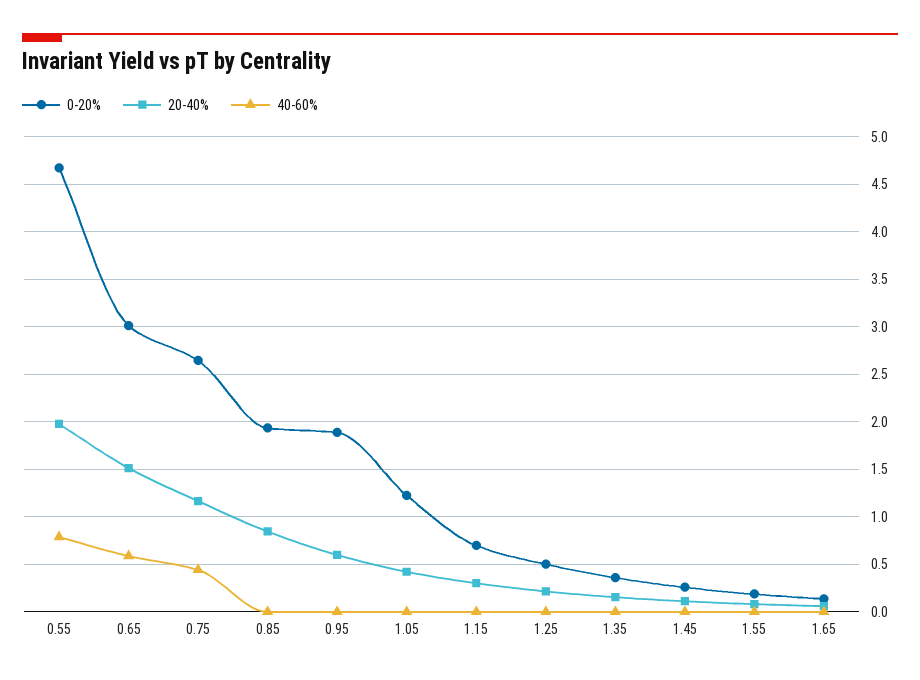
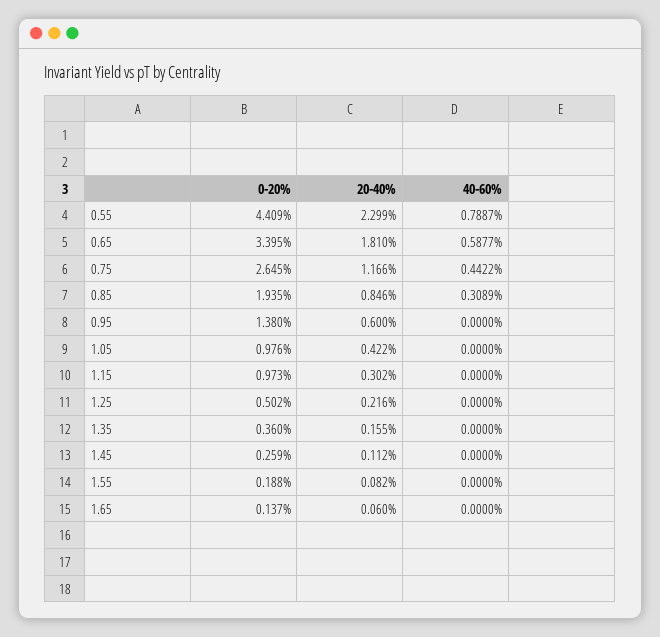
0-20%, 0.55: 4.7 -> 4.409
20-40%, 0.55: 2 -> 2.299
0-20%, 0.65: 3 -> 3.395
20-40%, 0.65: 1.5 -> 1.81
40-60%, 0.85: 0 -> 0.3089
0-20%, 0.95: 1.9 -> 1.38
0-20%, 1.05: 1.2 -> 0.976
0-20%, 1.15: 0.7 -> 0.973

